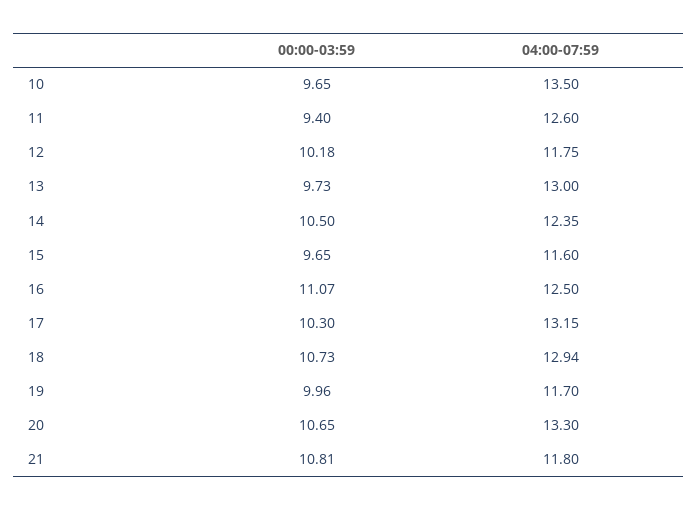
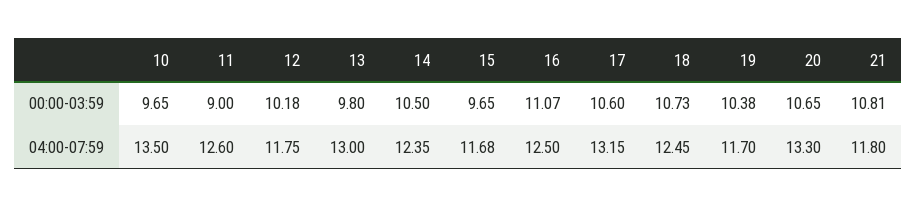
00:00-03:59, 11: 9.4 -> 9
00:00-03:59, 13: 9.73 -> 9.8
04:00-07:59, 15: 11.6 -> 11.68
00:00-03:59, 17: 10.3 -> 10.6
04:00-07:59, 18: 12.94 -> 12.45
00:00-03:59, 19: 9.96 -> 10.38

